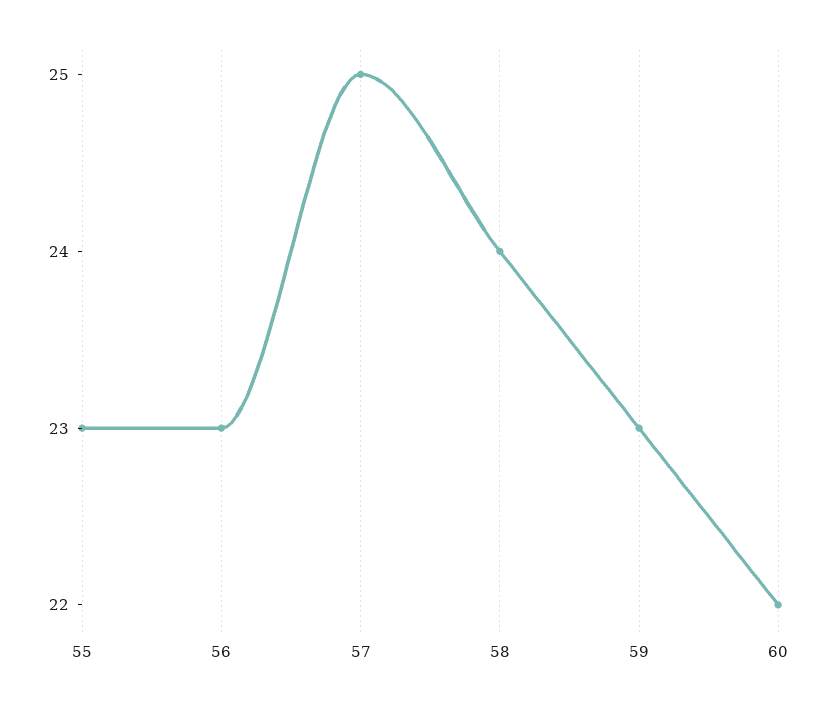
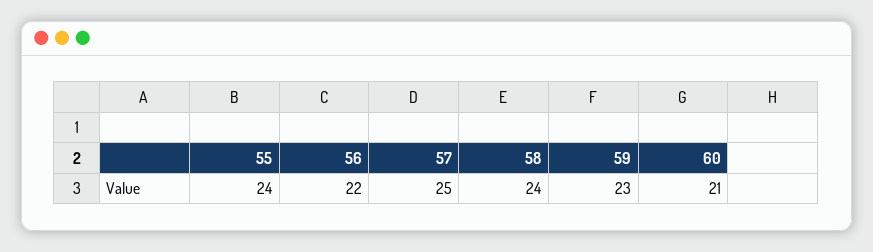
55: 23 -> 24
56: 23 -> 22
60: 22 -> 21

